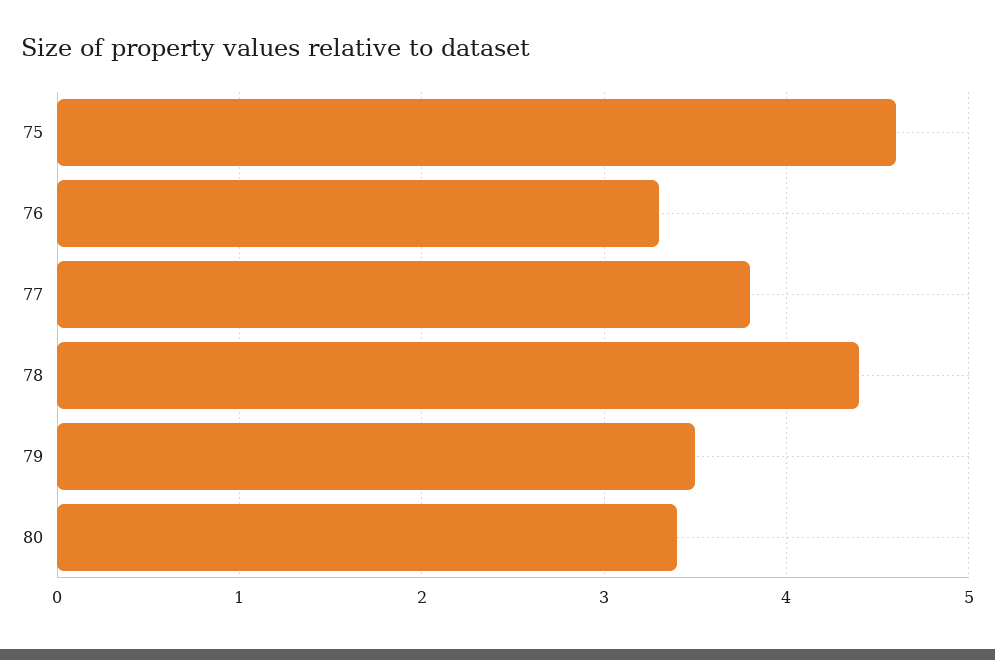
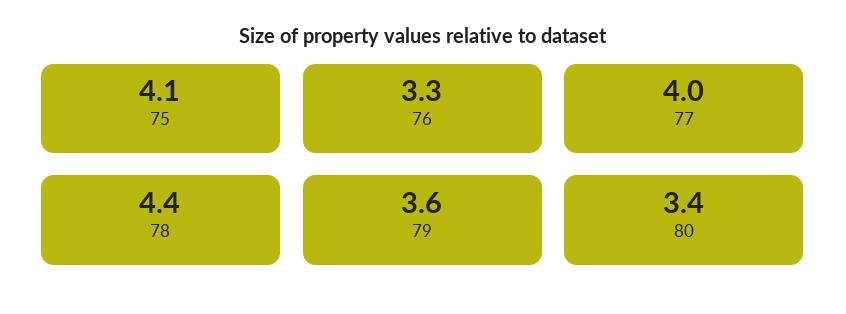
75: 4.6 -> 4.1
77: 3.8 -> 4
79: 3.5 -> 3.6

